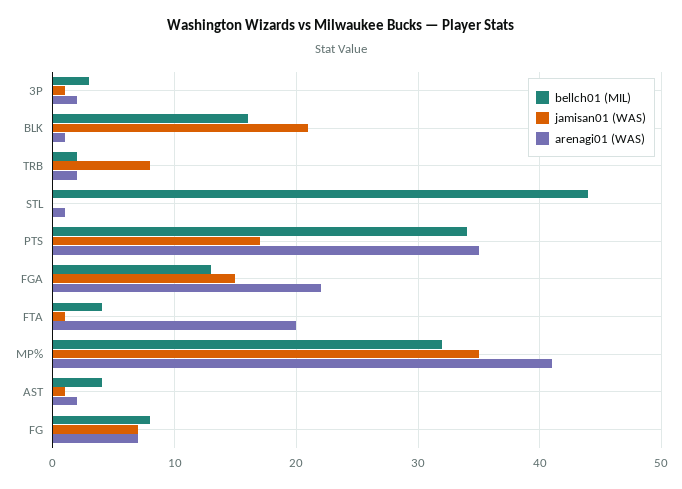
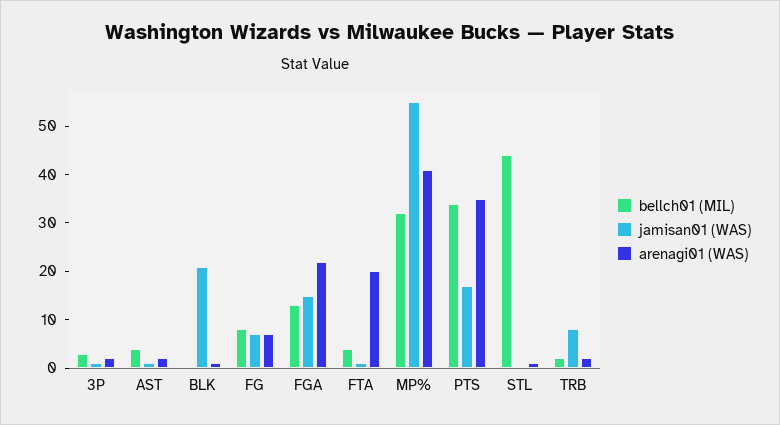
bellch01 (MIL), BLK: 16 -> 0
jamisan01 (WAS), MP%: 35 -> 55

